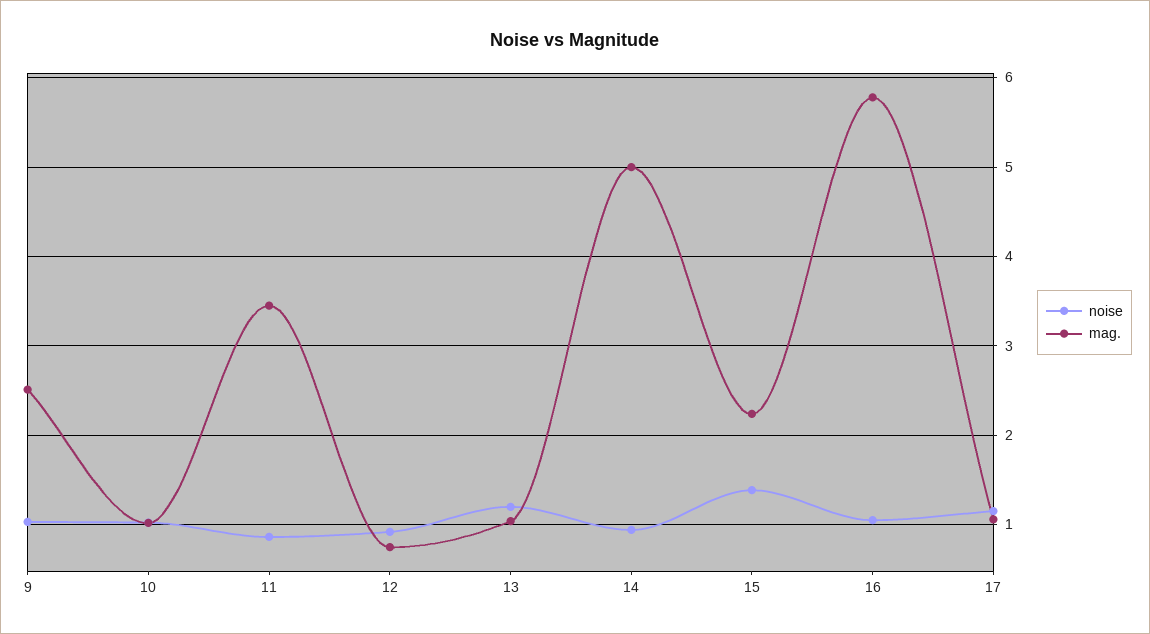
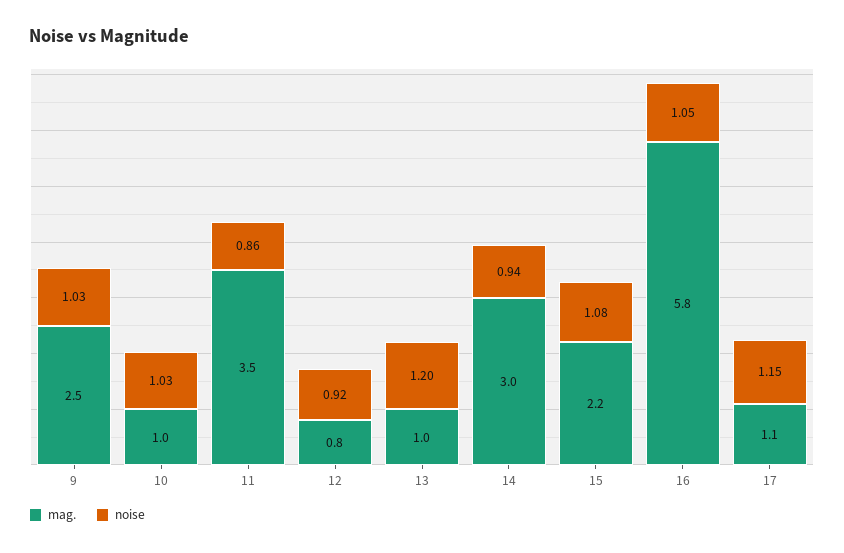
mag., 14: 5 -> 3
noise, 15: 1.4 -> 1.08

